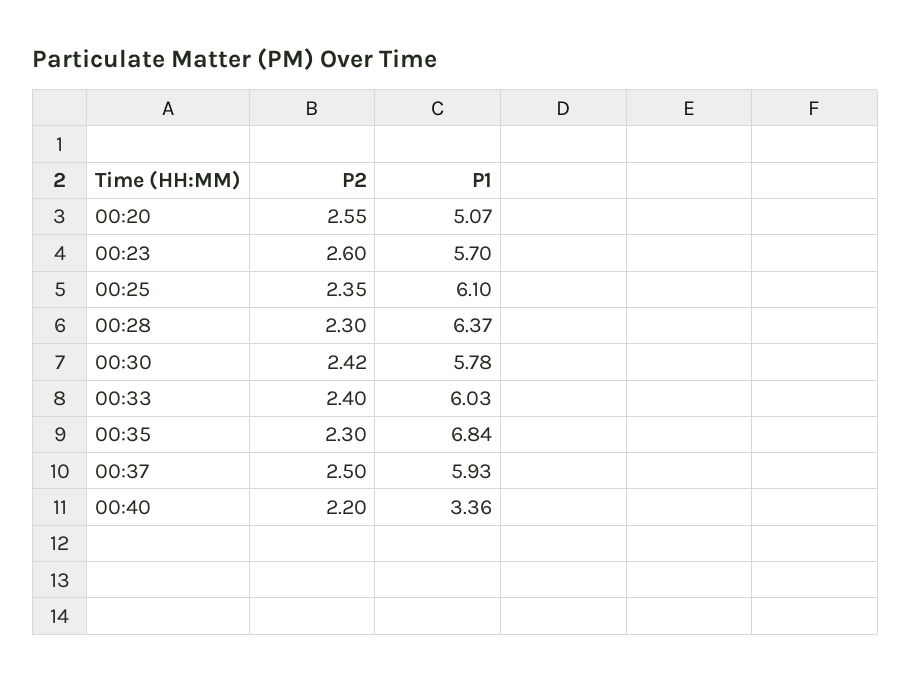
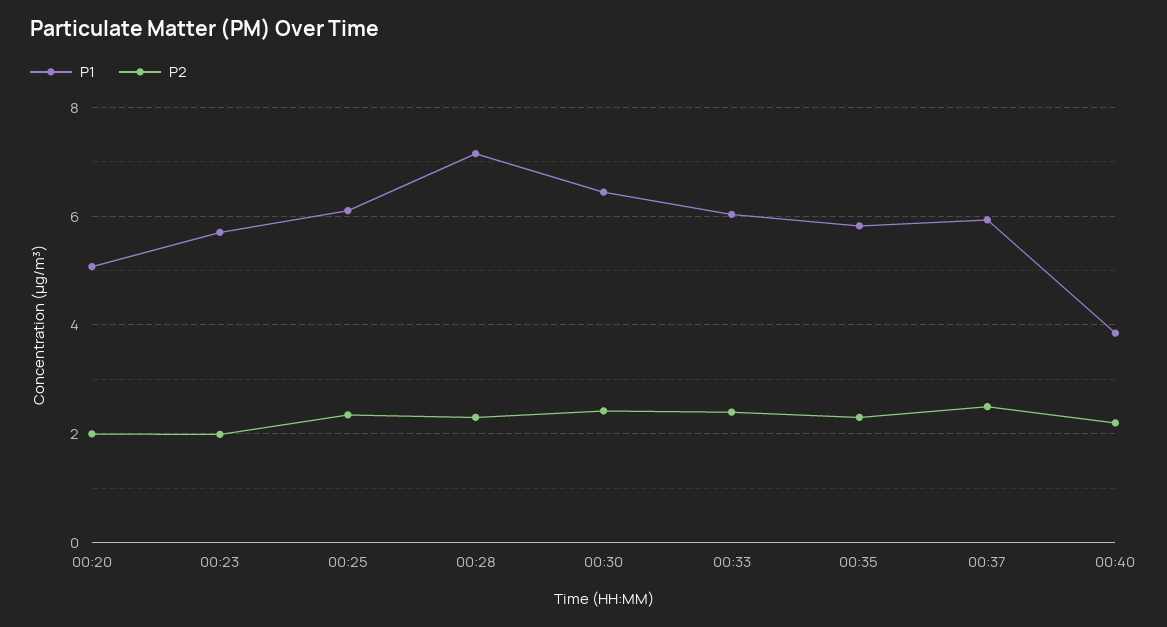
P2, 00:20: 2.55 -> 2
P2, 00:23: 2.6 -> 2
P1, 00:28: 6.37 -> 7.2
P1, 00:30: 5.78 -> 6.4
P1, 00:35: 6.84 -> 5.8
P1, 00:40: 3.36 -> 3.8

